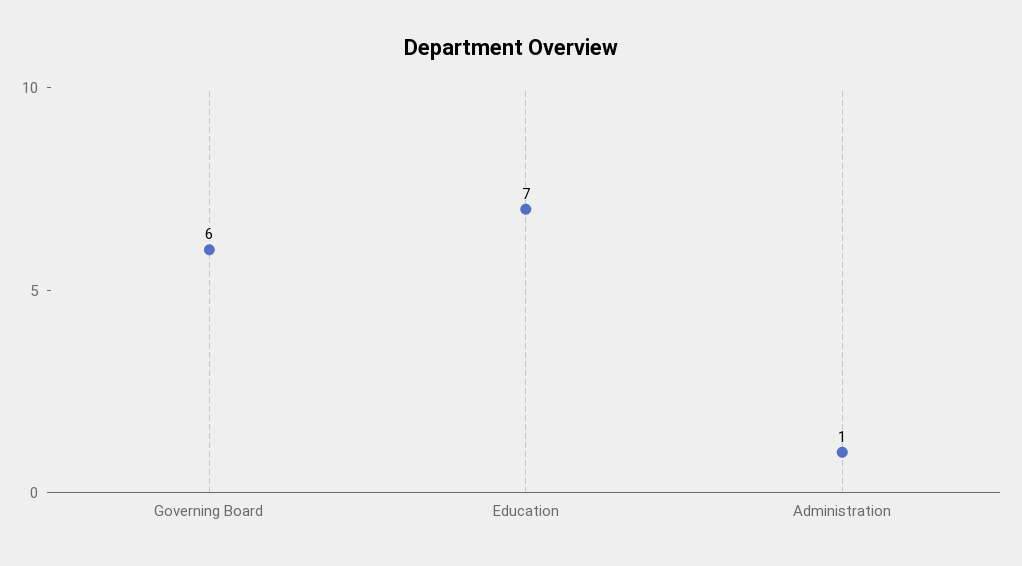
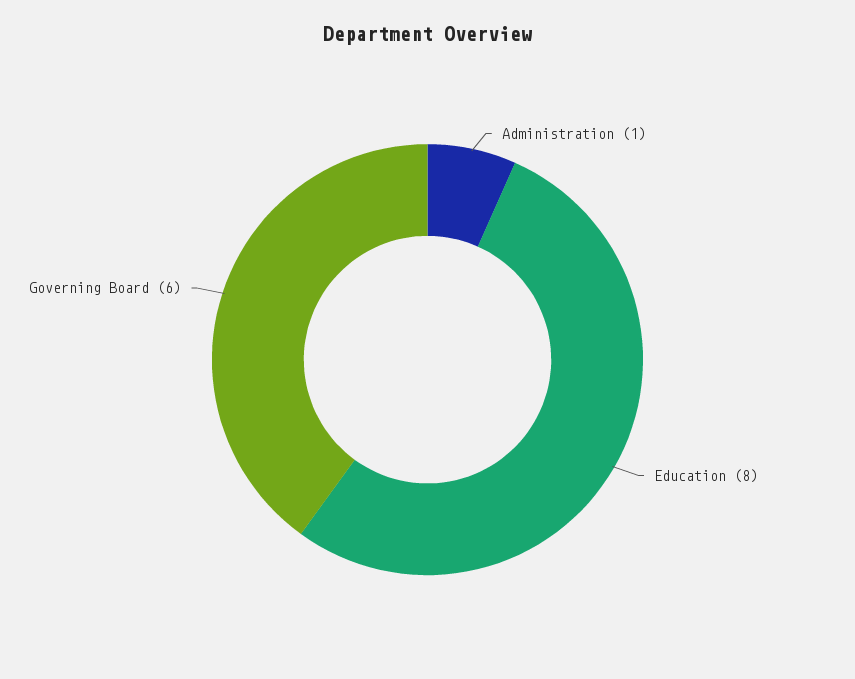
Education: 7 -> 8

